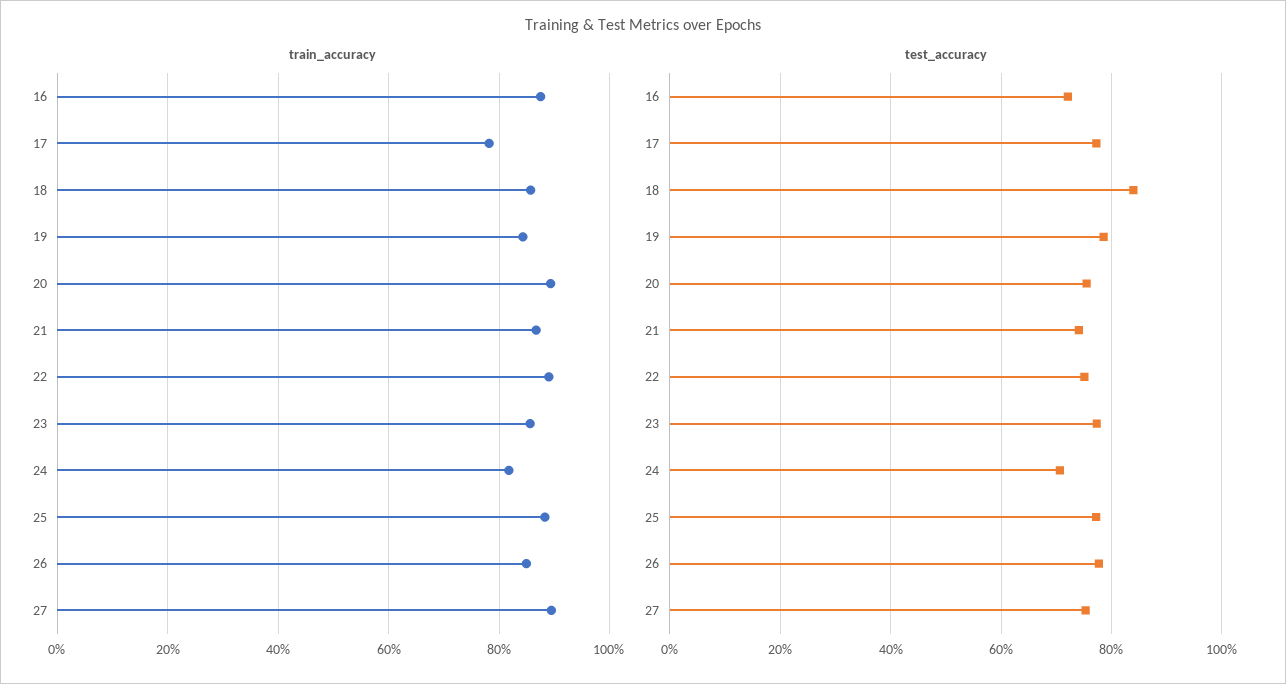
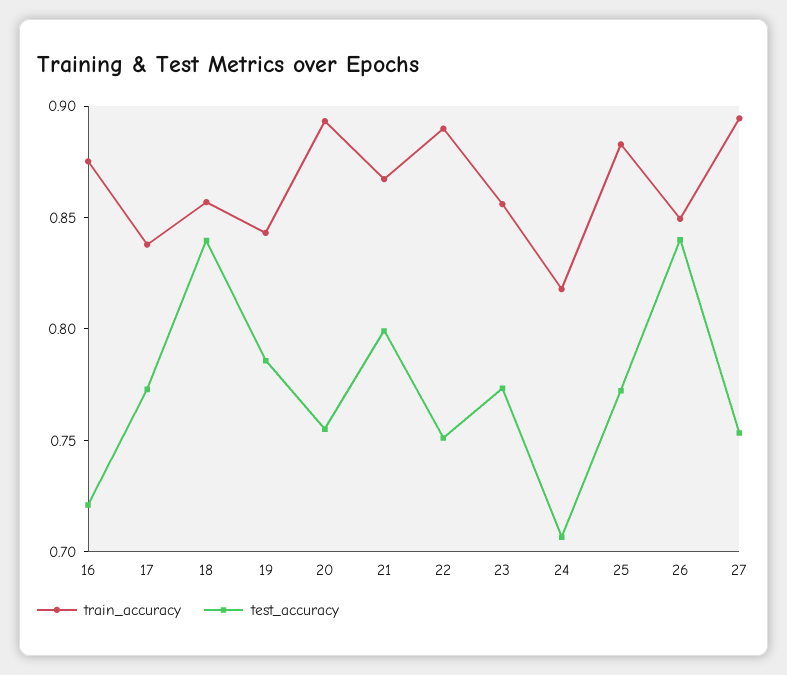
train_accuracy, 17: 0.78 -> 0.84
test_accuracy, 21: 0.74 -> 0.8
test_accuracy, 26: 0.78 -> 0.84

